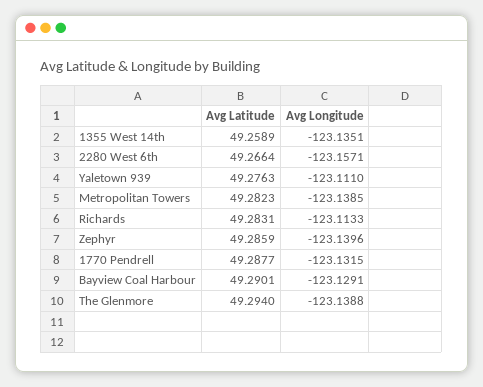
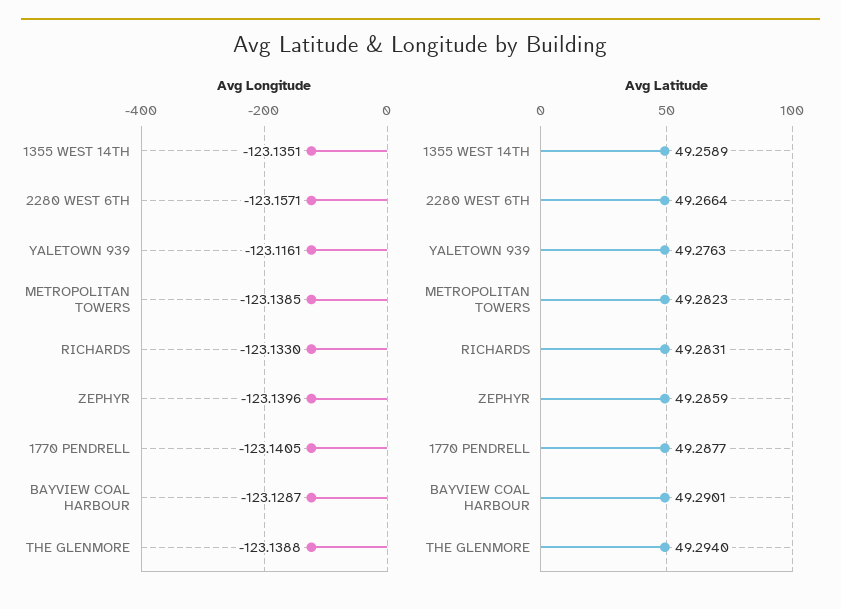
Avg Longitude, Yaletown 939: -123.111 -> -123.1161
Avg Longitude, Richards: -123.1133 -> -123.133
Avg Longitude, 1770 Pendrell: -123.1315 -> -123.1405
Avg Longitude, Bayview Coal Harbour: -123.1291 -> -123.1287

